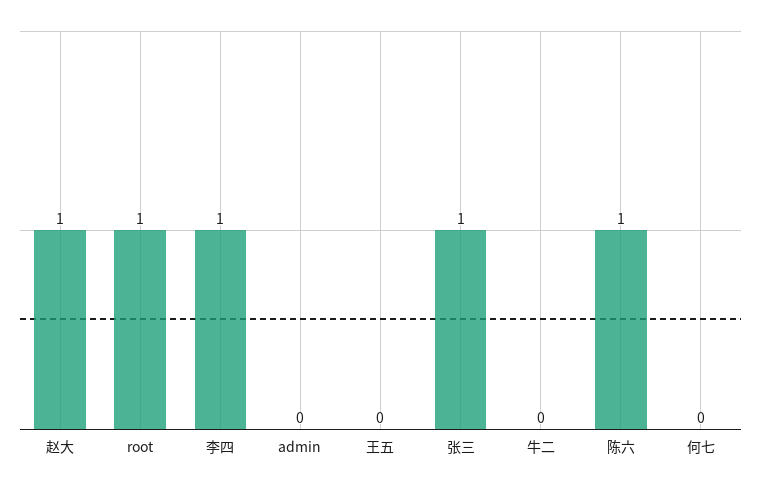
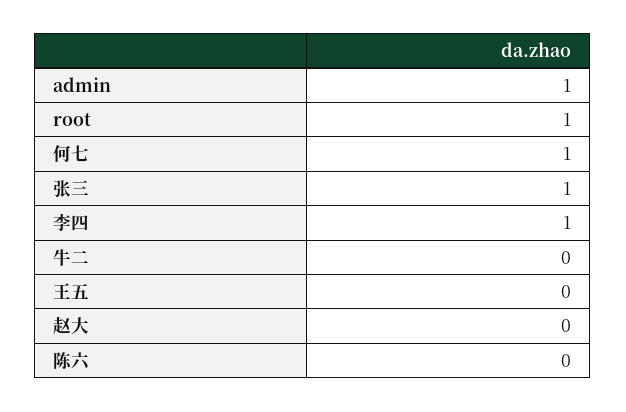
赵大: 1 -> 0
admin: 0 -> 1
陈六: 1 -> 0
何七: 0 -> 1

